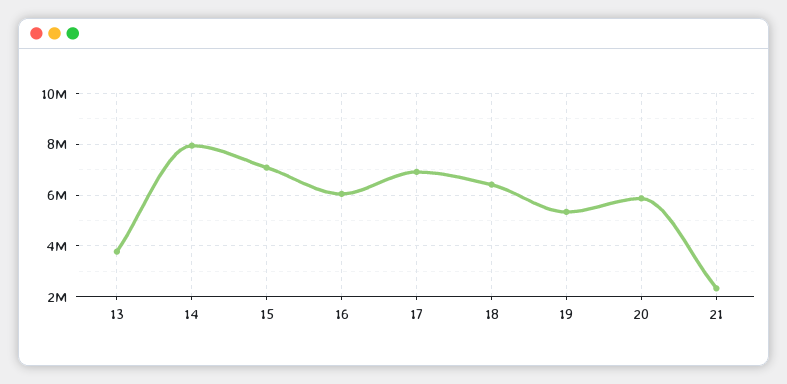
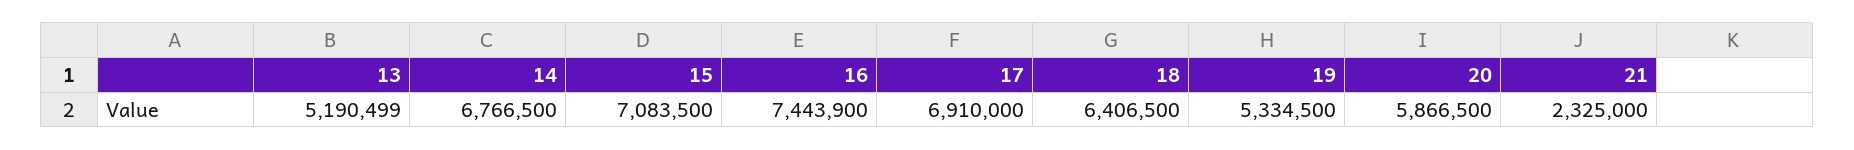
13: 3750000 -> 5190499
14: 8000000 -> 6766500
16: 6000000 -> 7443900

